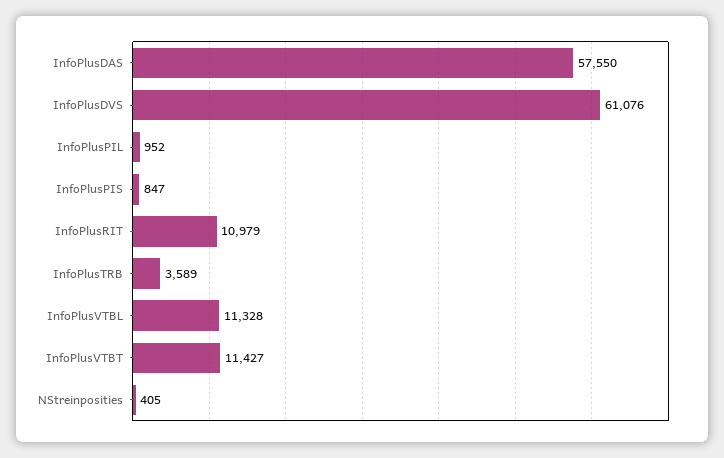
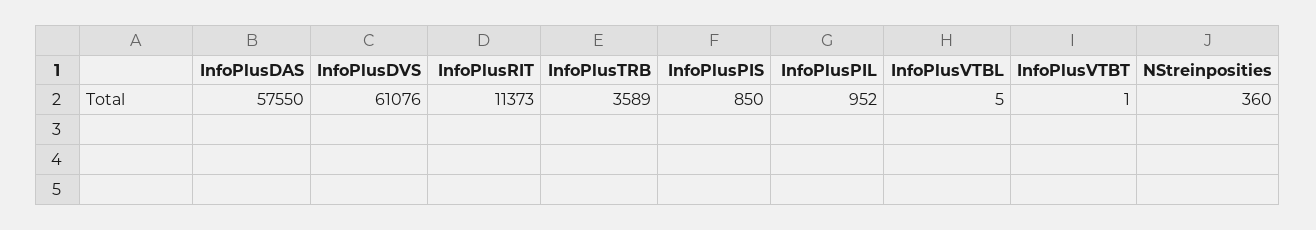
InfoPlusPIS: 847 -> 850
InfoPlusRIT: 10979 -> 11373
InfoPlusVTBL: 11328 -> 5
InfoPlusVTBT: 11427 -> 1
NStreinposities: 405 -> 360

